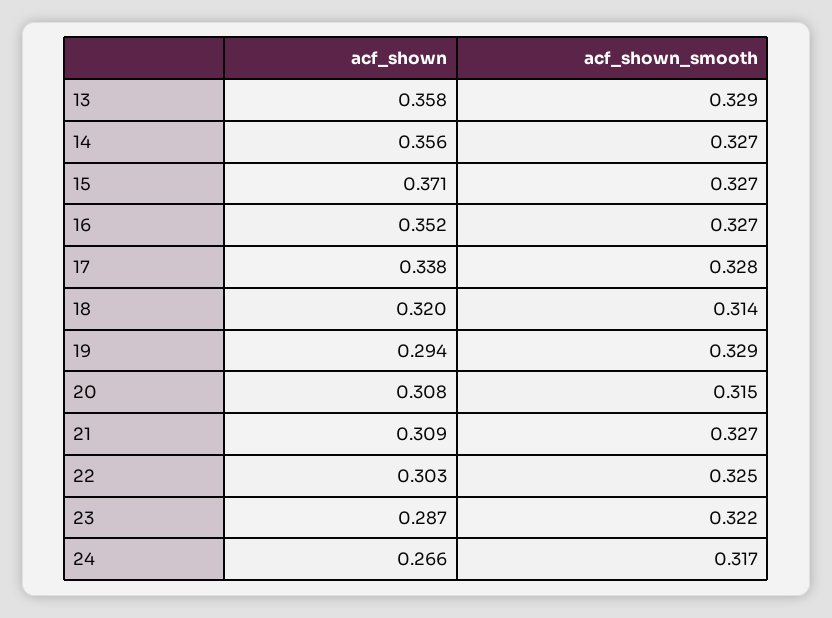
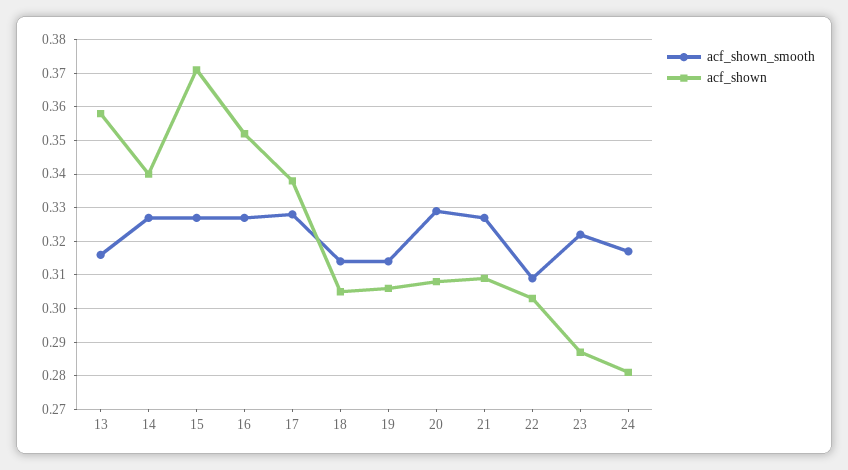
acf_shown_smooth, 13: 0.329 -> 0.315
acf_shown, 14: 0.356 -> 0.34
acf_shown, 18: 0.32 -> 0.305
acf_shown, 19: 0.294 -> 0.305
acf_shown_smooth, 19: 0.329 -> 0.315
acf_shown_smooth, 20: 0.315 -> 0.33
acf_shown_smooth, 22: 0.325 -> 0.31
acf_shown, 24: 0.266 -> 0.28

